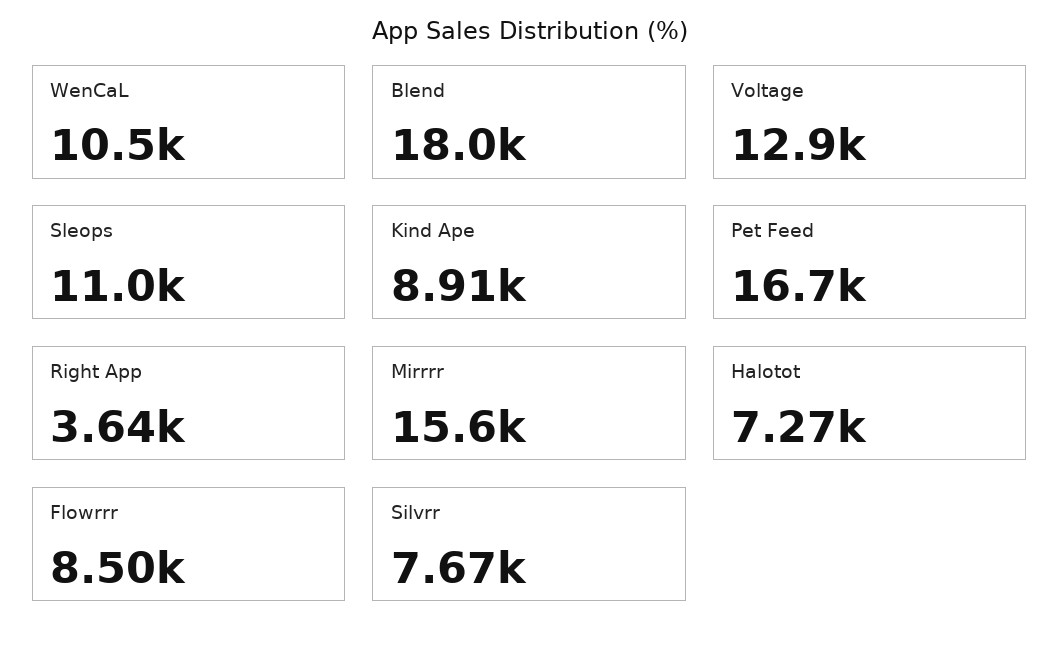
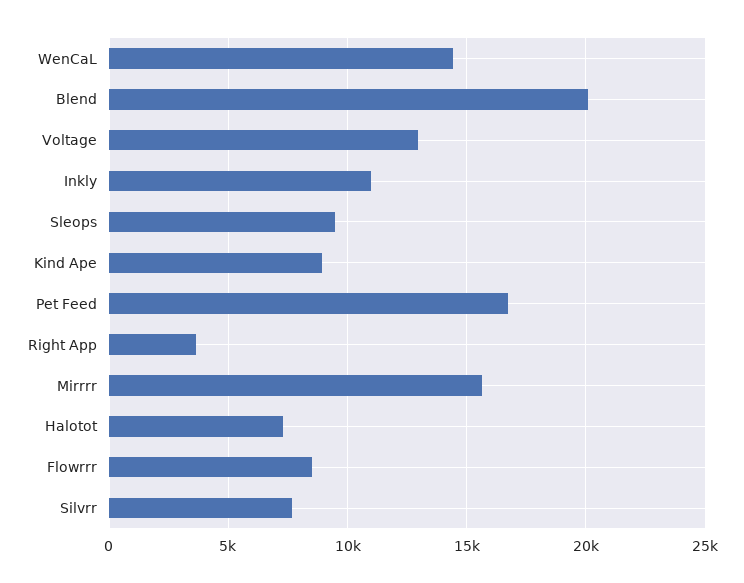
WenCaL: 10500 -> 14500
Blend: 18000 -> 20000
Sleops: 11000 -> 9500
Inkly: none -> 11000

